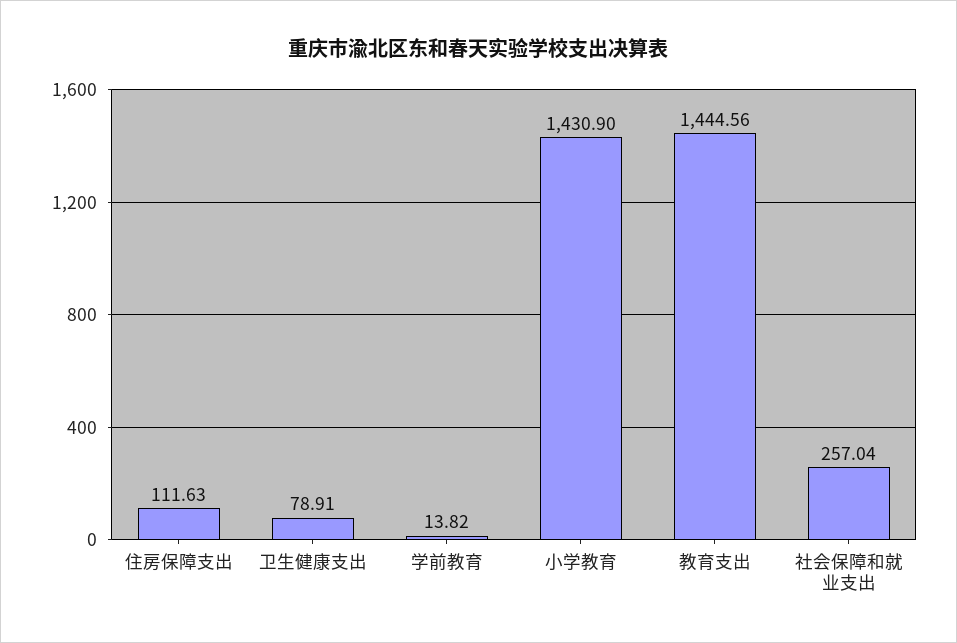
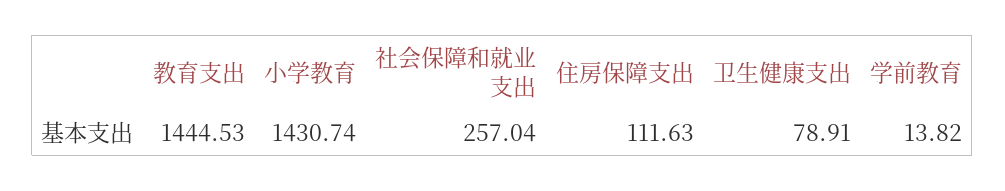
小学教育: 1430.9 -> 1430.74
教育支出: 1444.56 -> 1444.53

